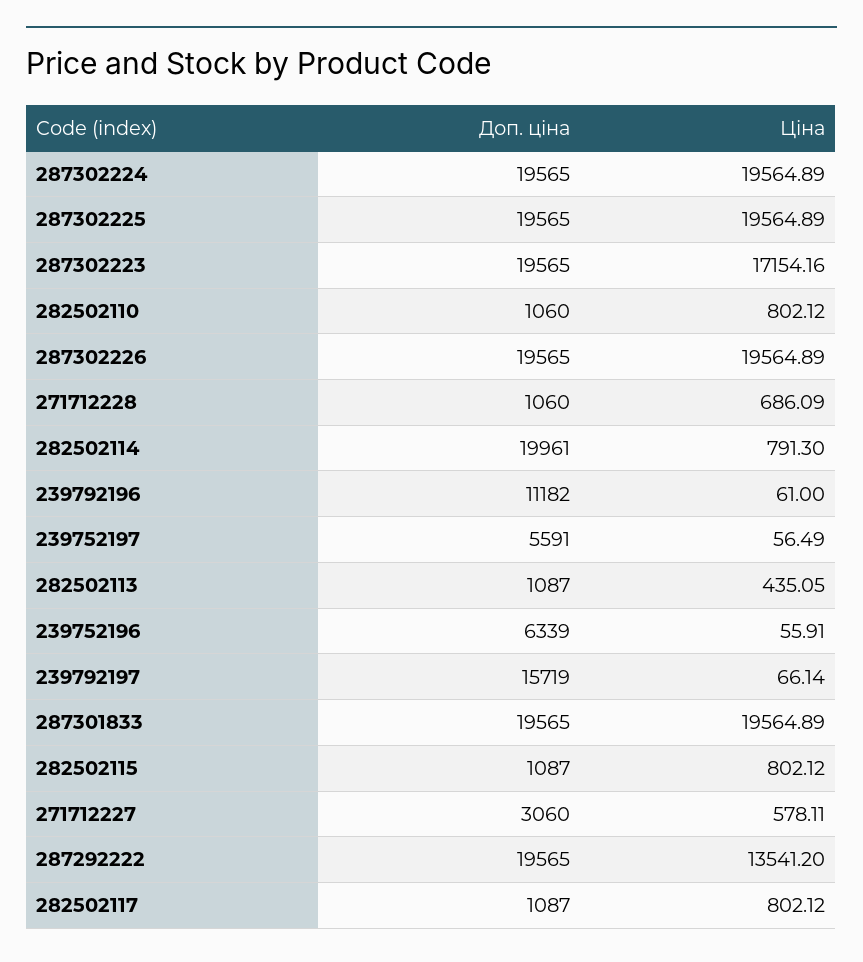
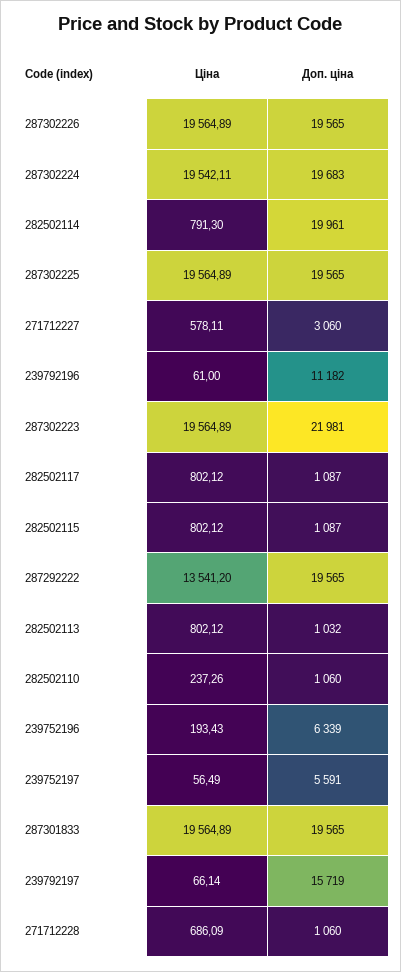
Доп. ціна, 287302224: 19565 -> 19683
Ціна, 287302224: 19564.89 -> 19542.11
Доп. ціна, 287302223: 19565 -> 21981
Ціна, 287302223: 17154.16 -> 19564.89
Ціна, 282502110: 802.12 -> 237.26
Доп. ціна, 282502113: 1087 -> 1032
Ціна, 282502113: 435.05 -> 802.12
Ціна, 239752196: 55.91 -> 193.43

